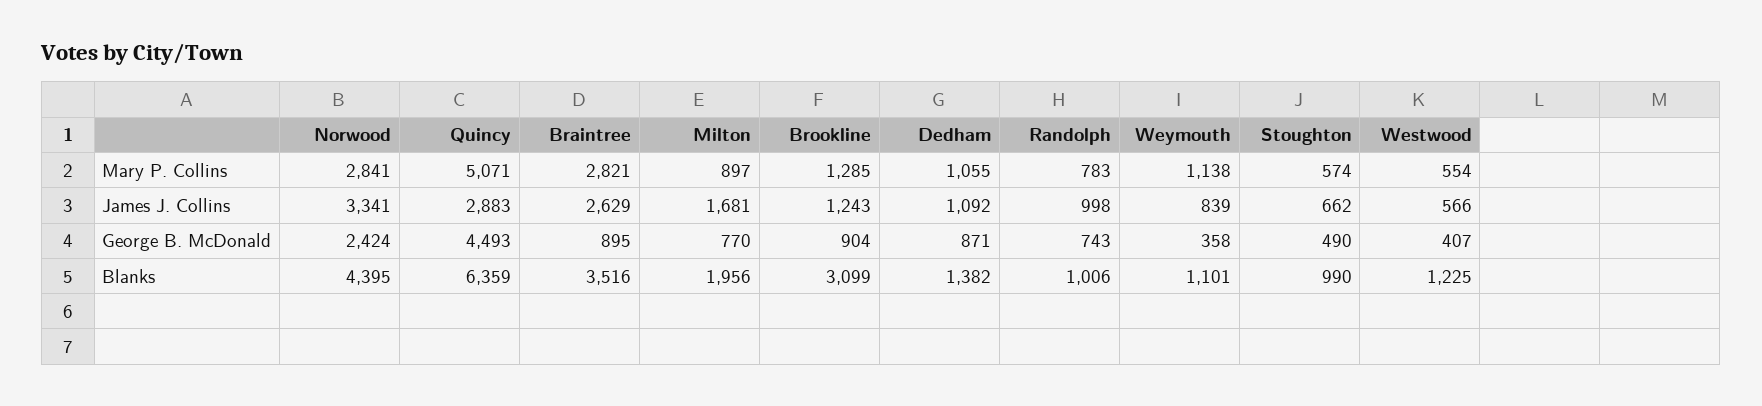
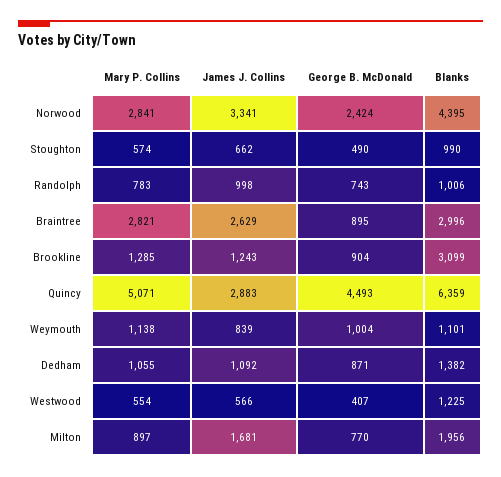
Weymouth, George B. McDonald: 358 -> 1004
Braintree, Blanks: 3516 -> 2996

